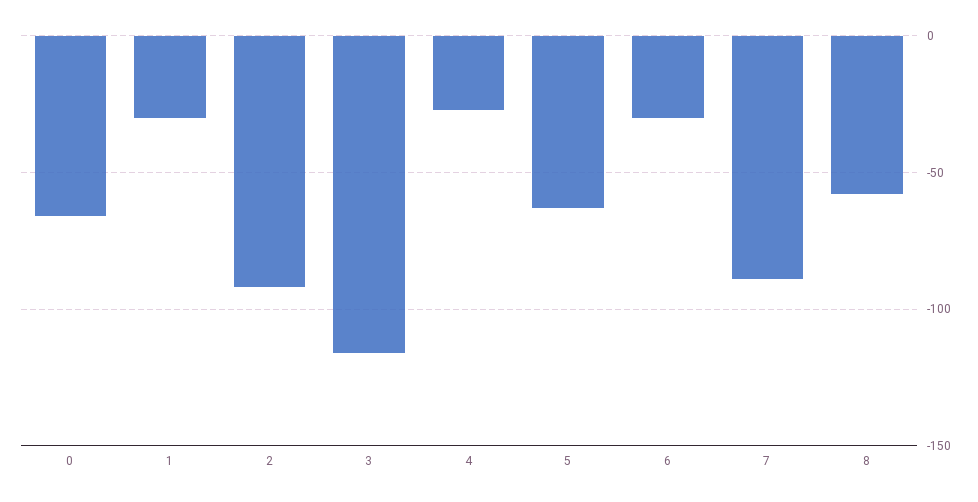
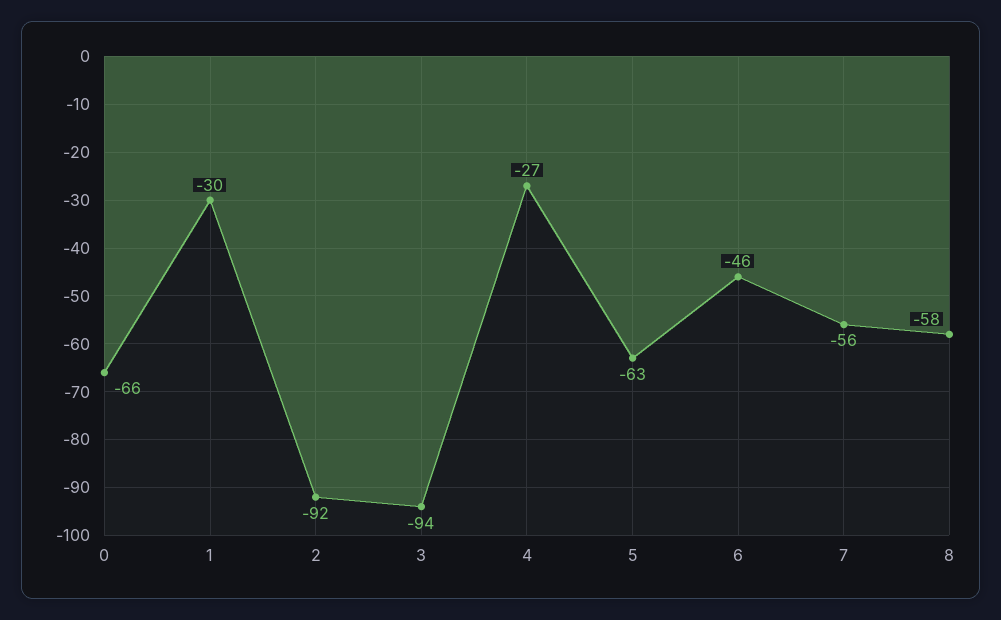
3: -115 -> -94
6: -30 -> -46
7: -90 -> -56

